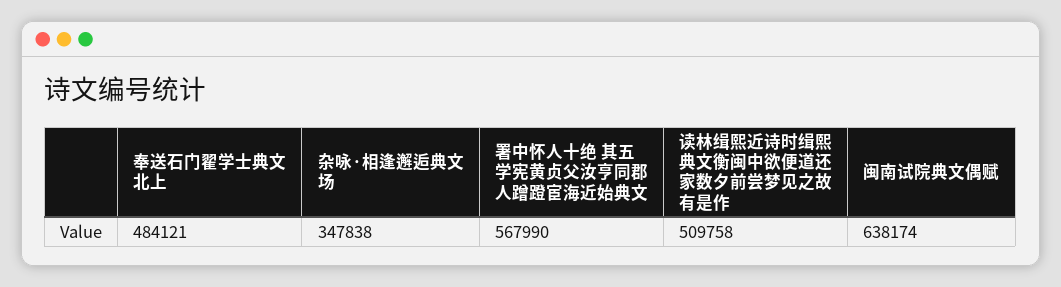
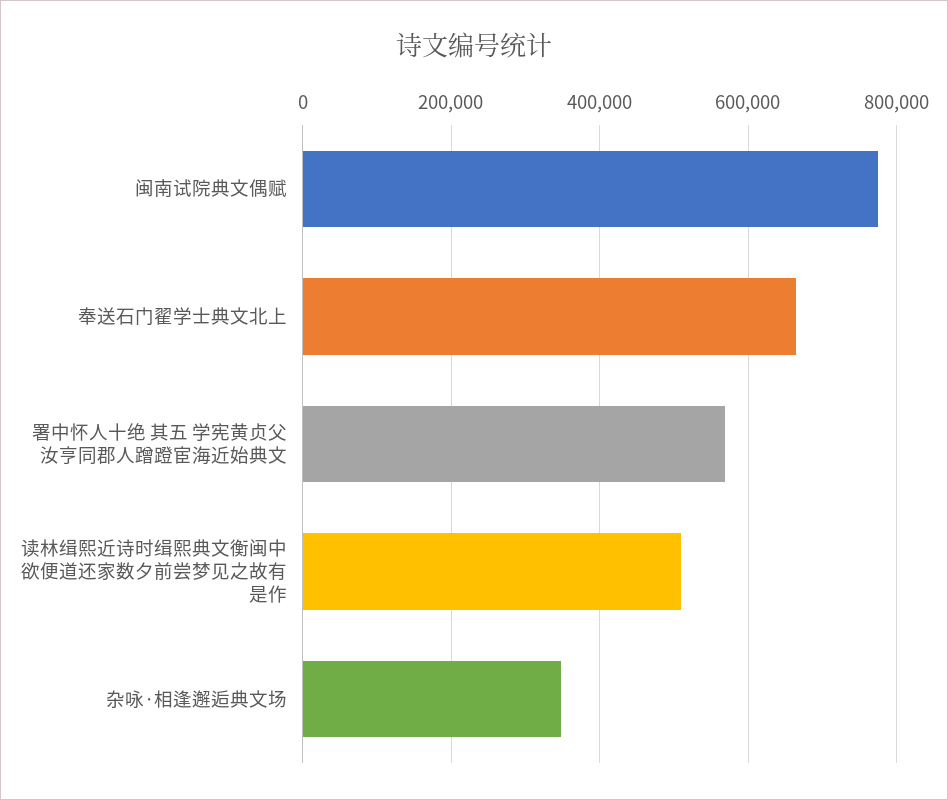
奉送石门翟学士典文北上: 484121 -> 660000
闽南试院典文偶赋: 638174 -> 780000

